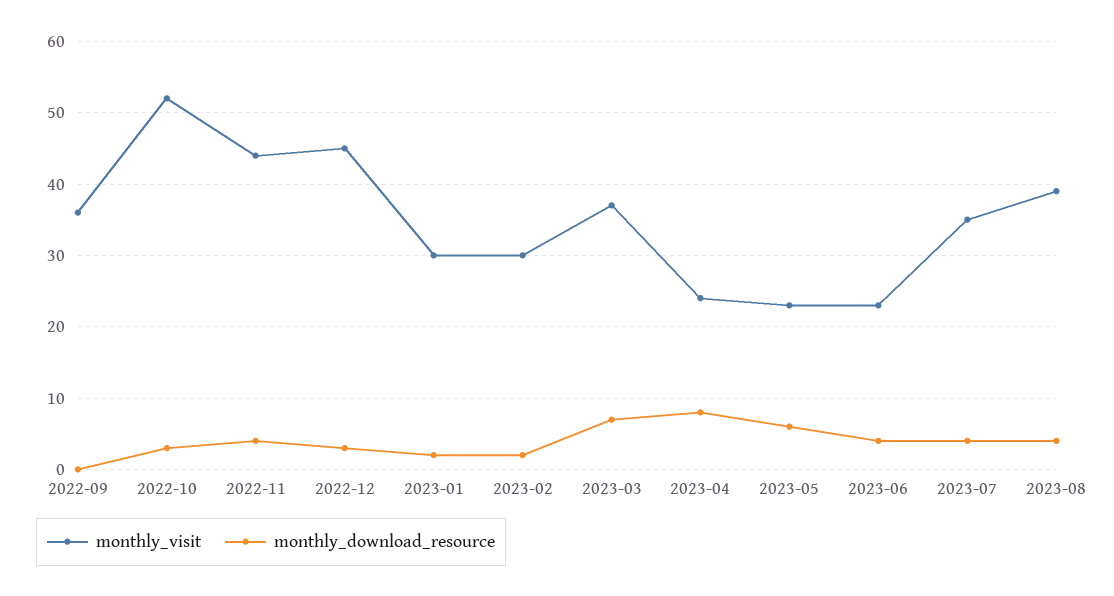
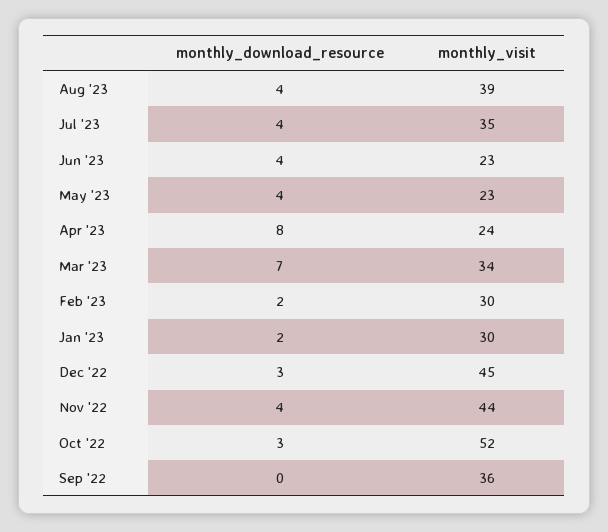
monthly_visit, 2023-03: 37 -> 34
monthly_download_resource, 2023-05: 6 -> 4

